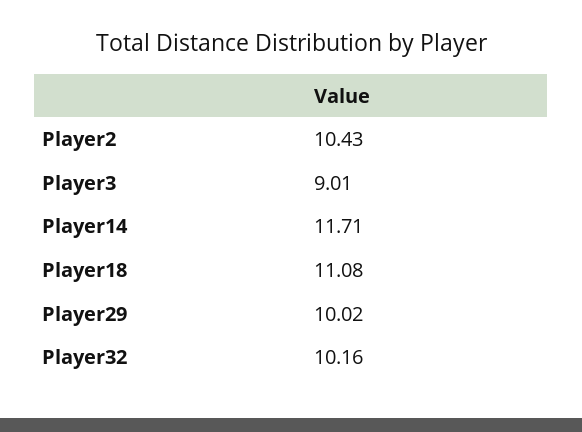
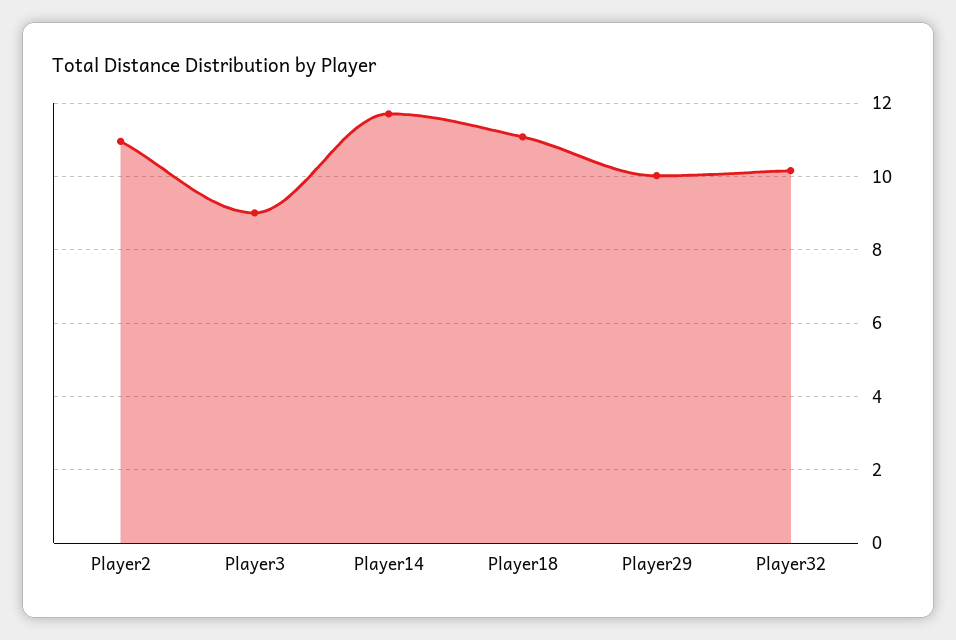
Player2: 10.43 -> 11

